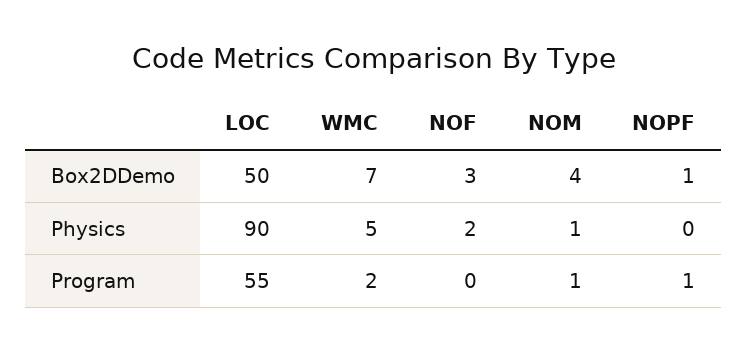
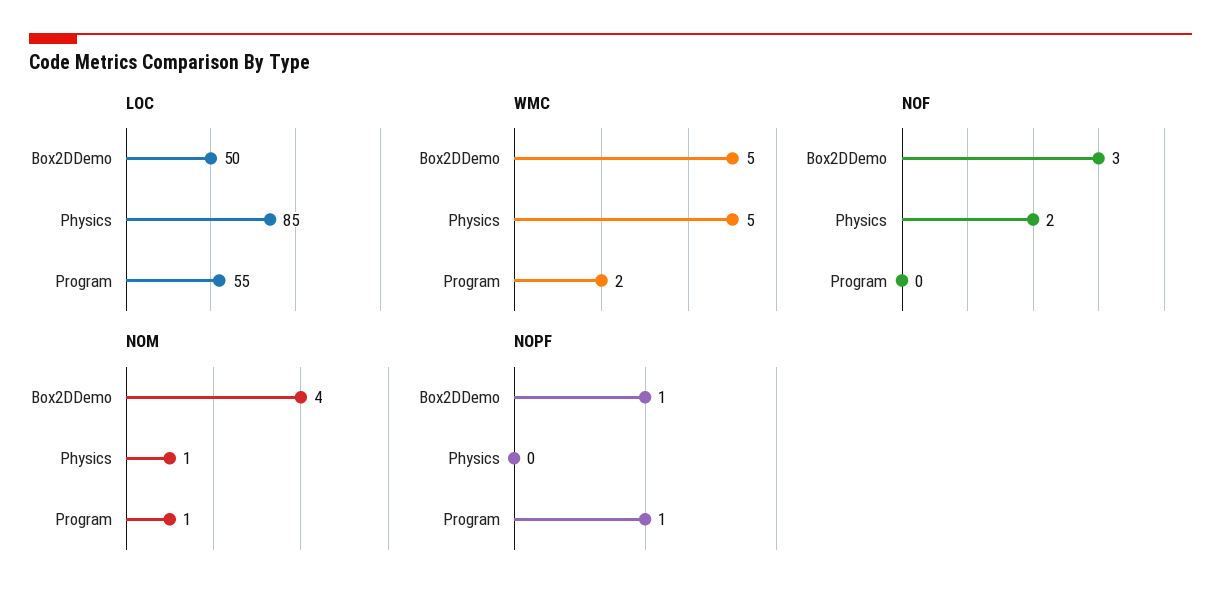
WMC, Box2DDemo: 7 -> 5
LOC, Physics: 90 -> 85

